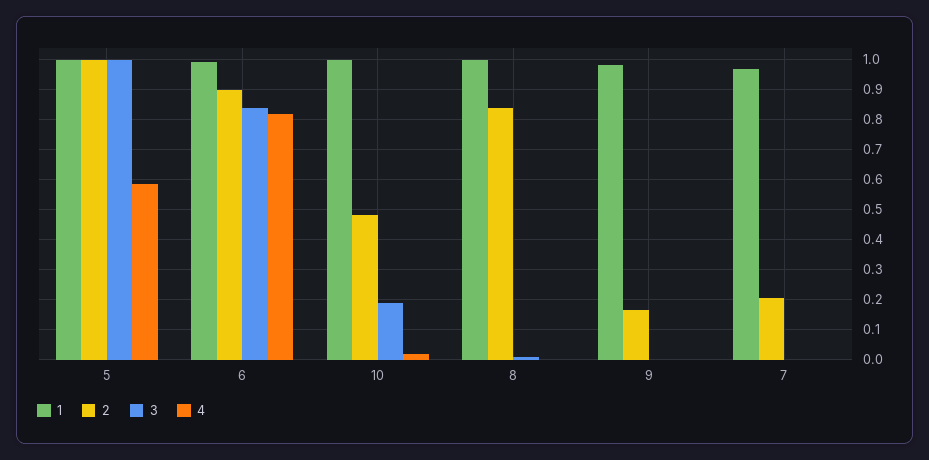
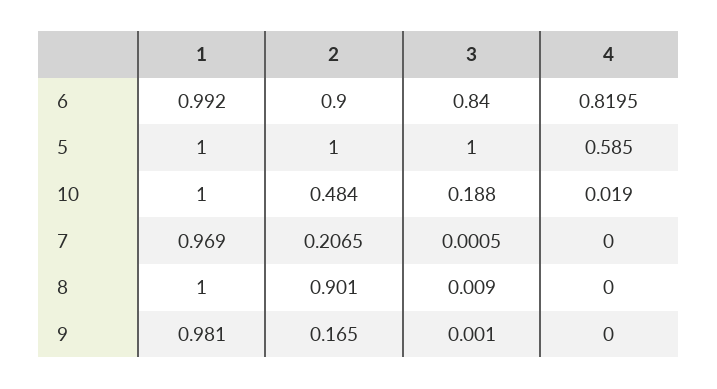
2, 8: 0.84 -> 0.901

